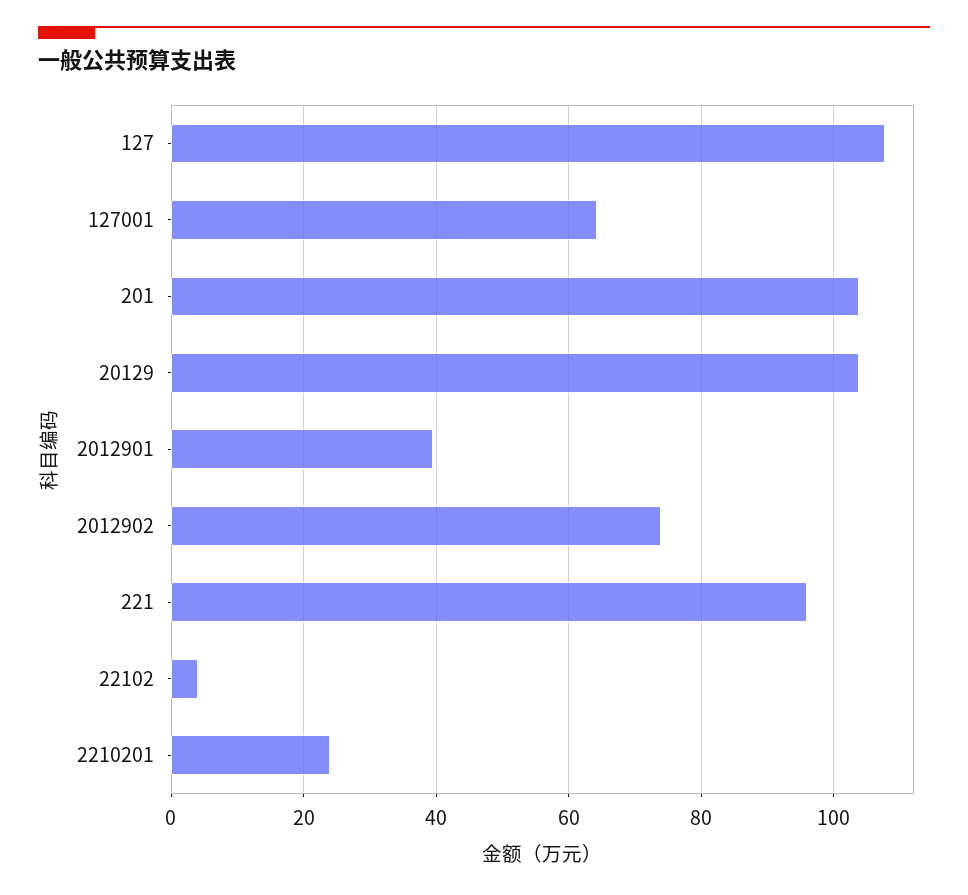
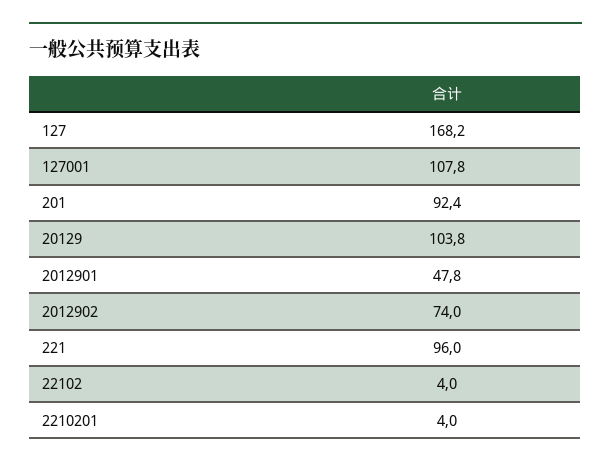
127: 108 -> 168.2
127001: 64 -> 107.8
201: 104 -> 92.4
2012901: 40 -> 47.8
2210201: 24 -> 4

